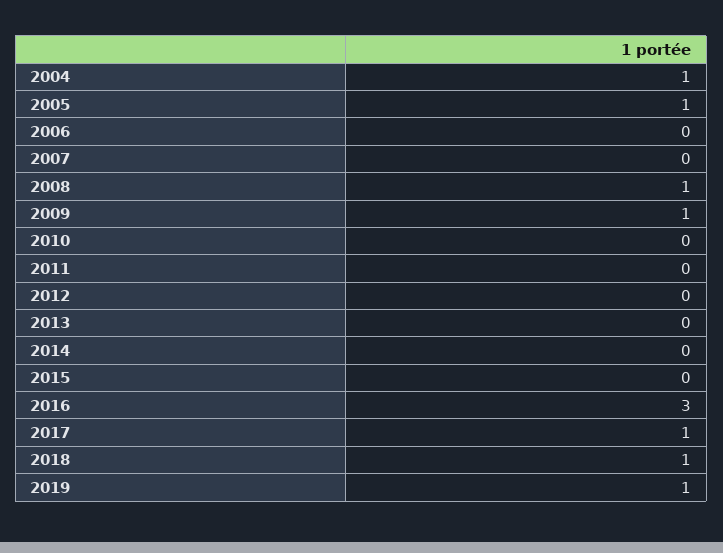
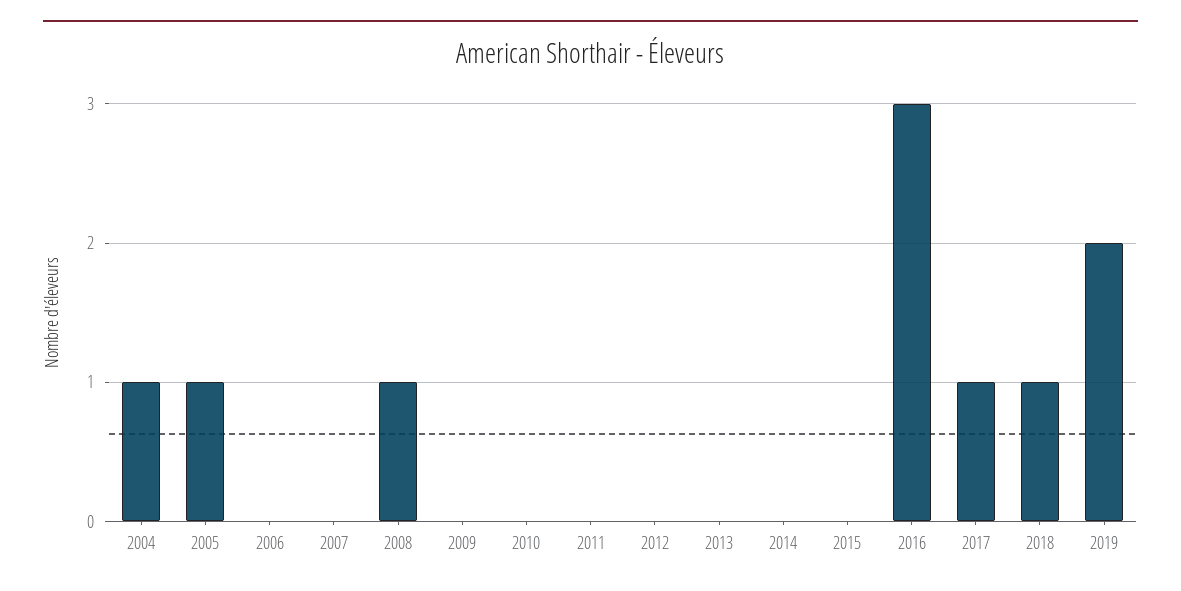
2009: 1 -> 0
2019: 1 -> 2

